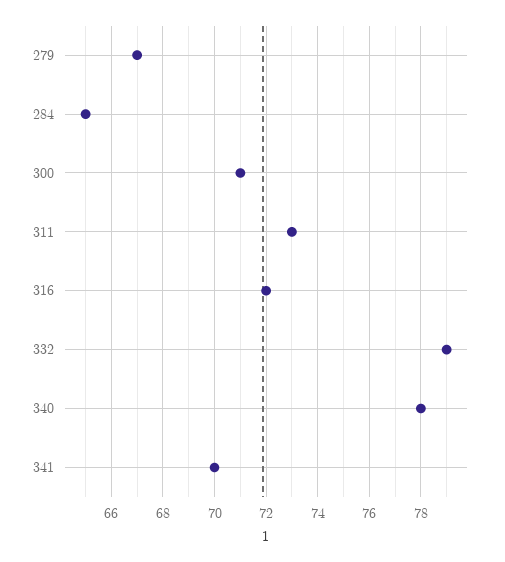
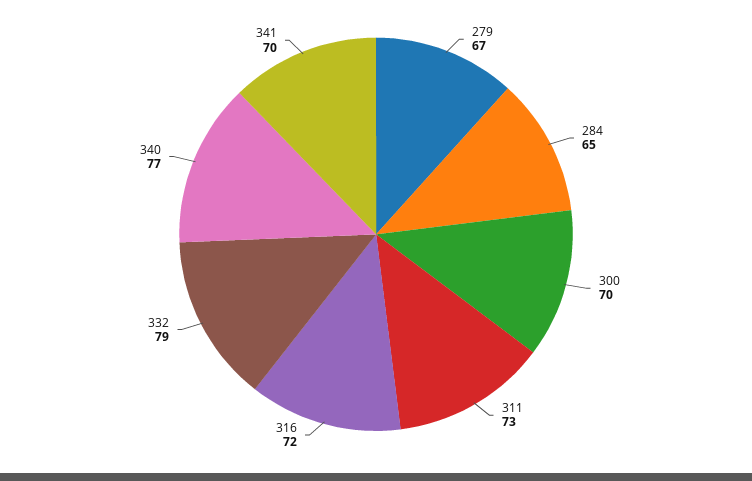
300: 71 -> 70
340: 78 -> 77

